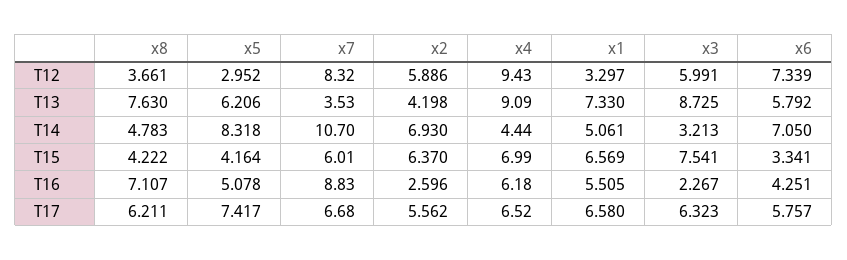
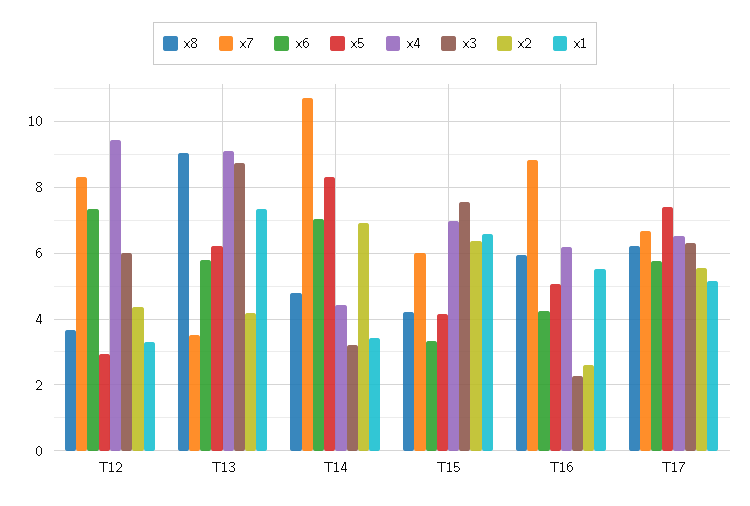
x2, T12: 5.886 -> 4.4
x8, T13: 7.63 -> 9
x1, T14: 5.061 -> 3.4
x8, T16: 7.107 -> 6
x1, T17: 6.58 -> 5.2

